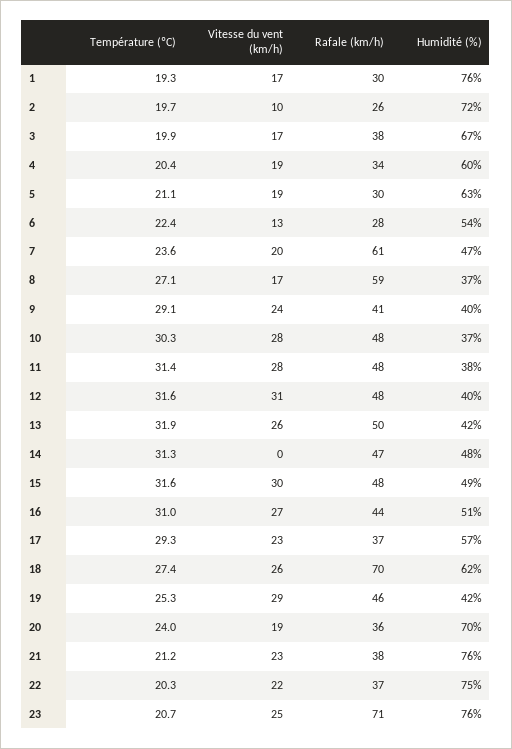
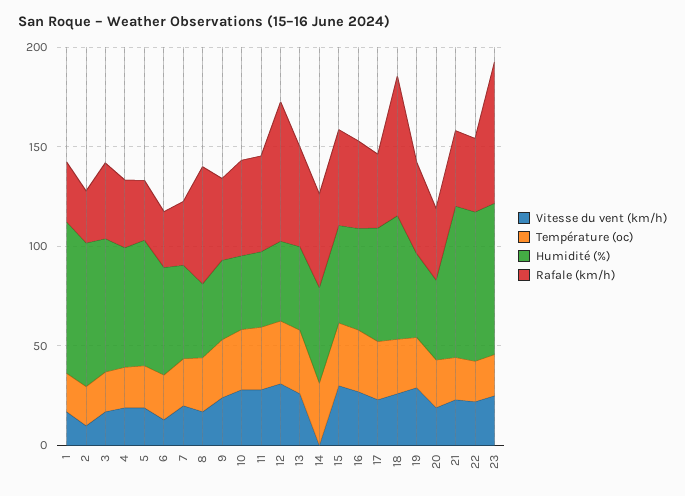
Rafale (km/h), 7: 61 -> 30
Rafale (km/h), 12: 48 -> 70
Humidité (%), 20: 70 -> 40

